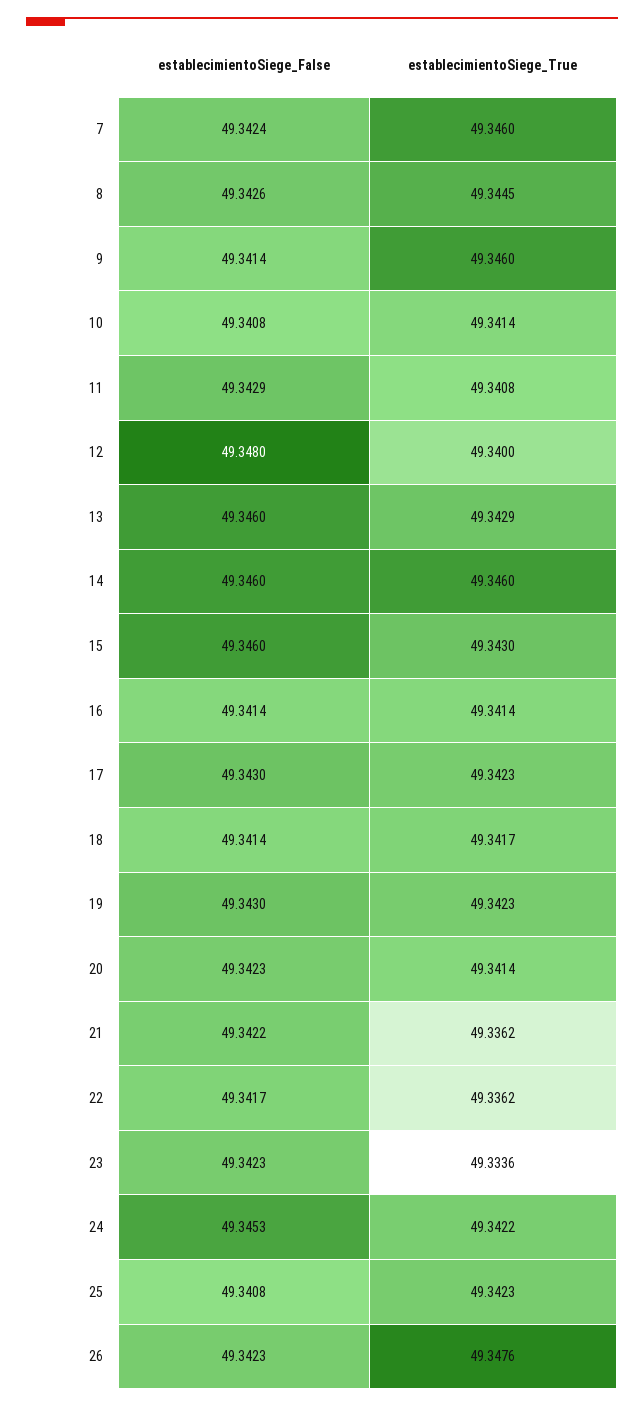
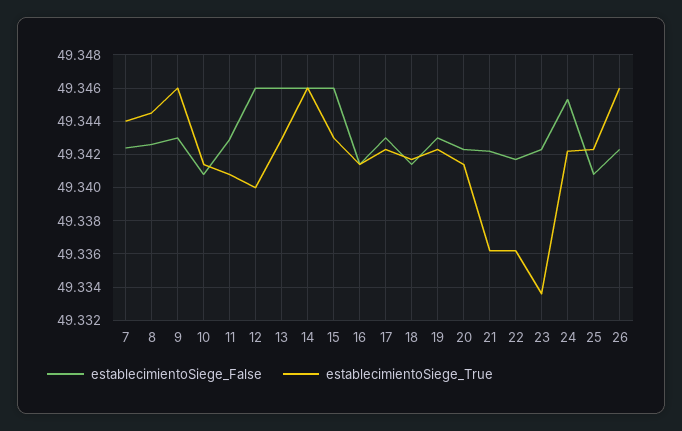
establecimientoSiege_True, 7: 49.346 -> 49.344
establecimientoSiege_False, 9: 49.3414 -> 49.343
establecimientoSiege_False, 12: 49.348 -> 49.346
establecimientoSiege_True, 26: 49.3476 -> 49.346

